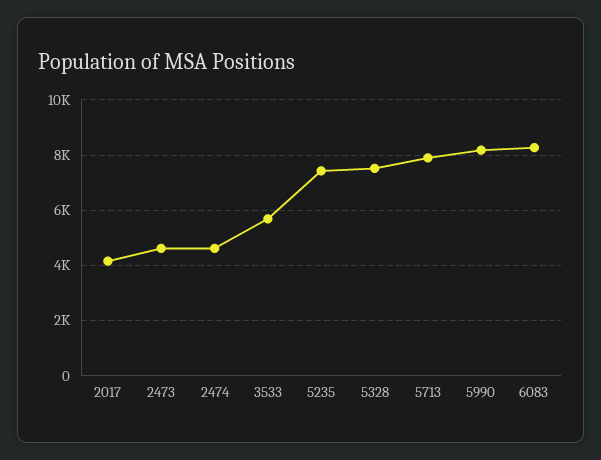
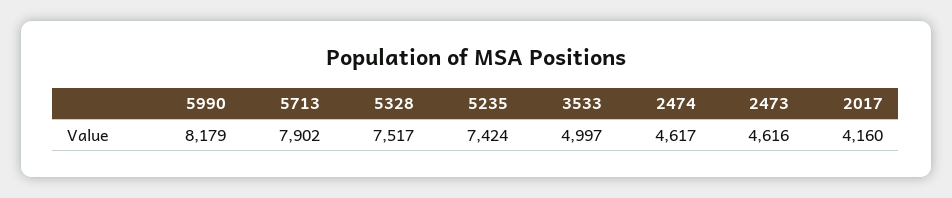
3533: 5750 -> 4997
6083: 8250 -> none

